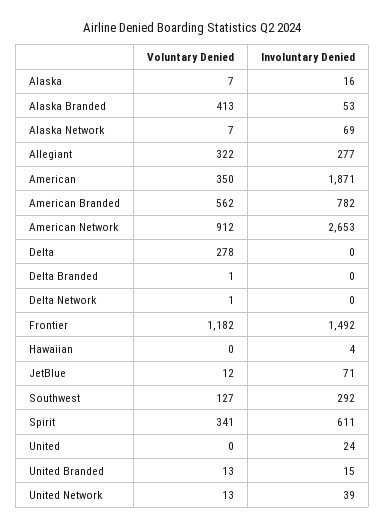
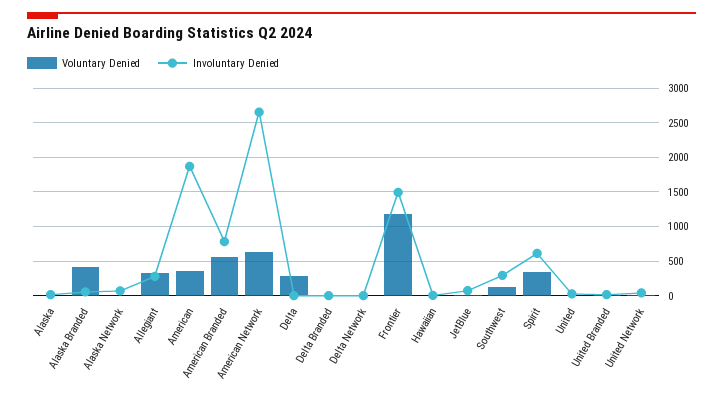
Voluntary Denied, American Network: 912 -> 600

